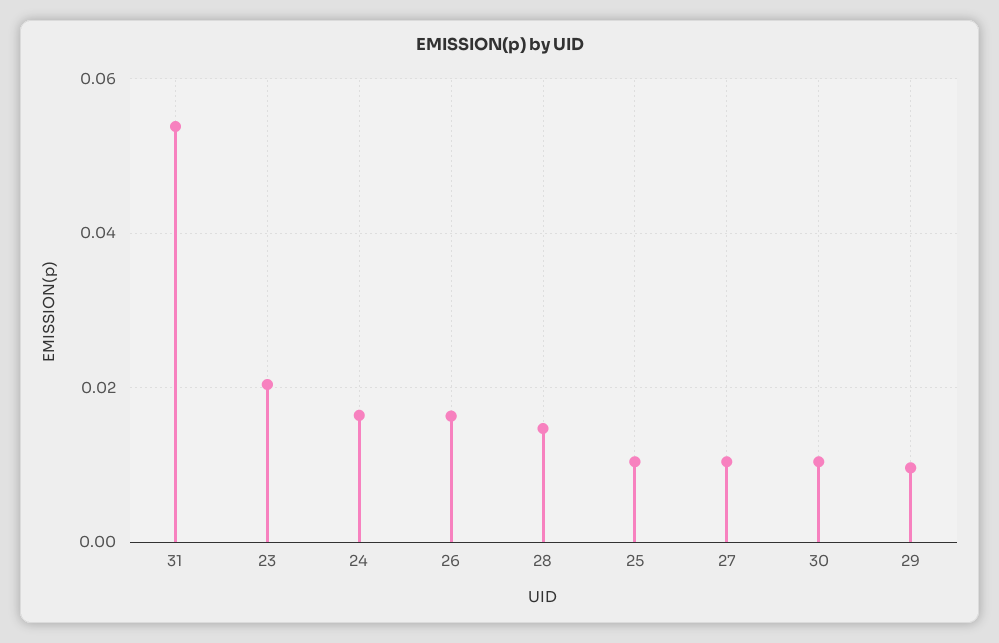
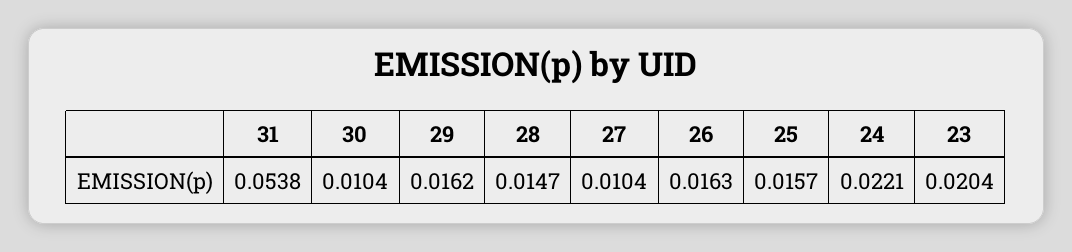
24: 0.016 -> 0.0221
25: 0.01 -> 0.0157
29: 0.01 -> 0.0162

